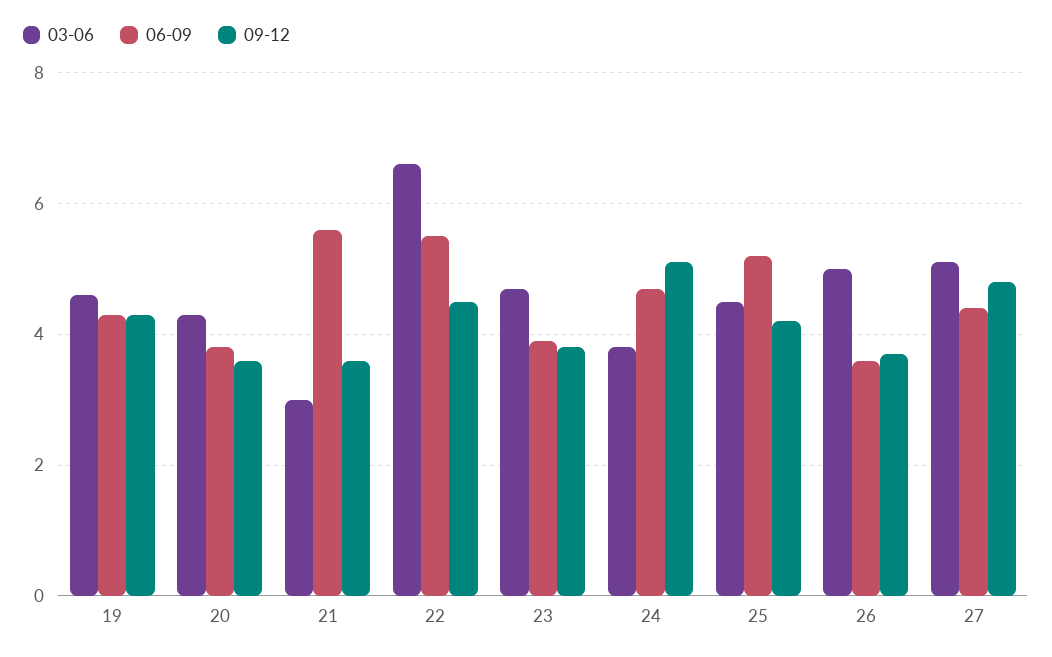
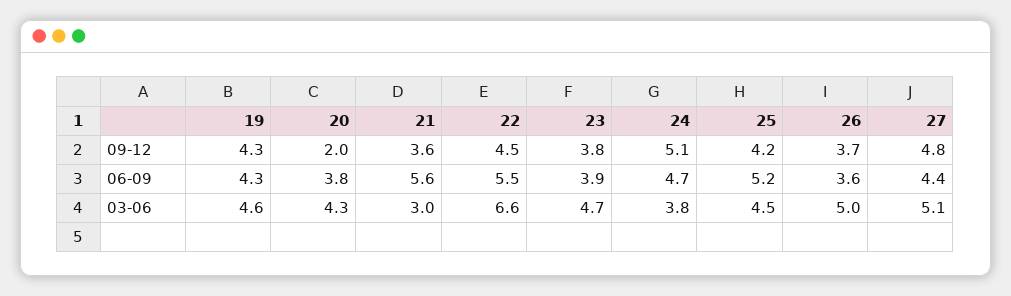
09-12, 20: 3.5 -> 2

